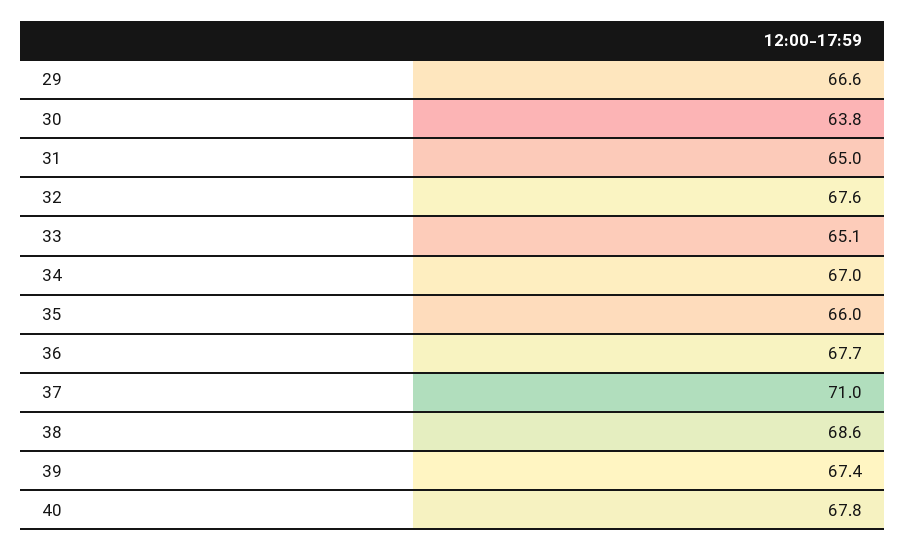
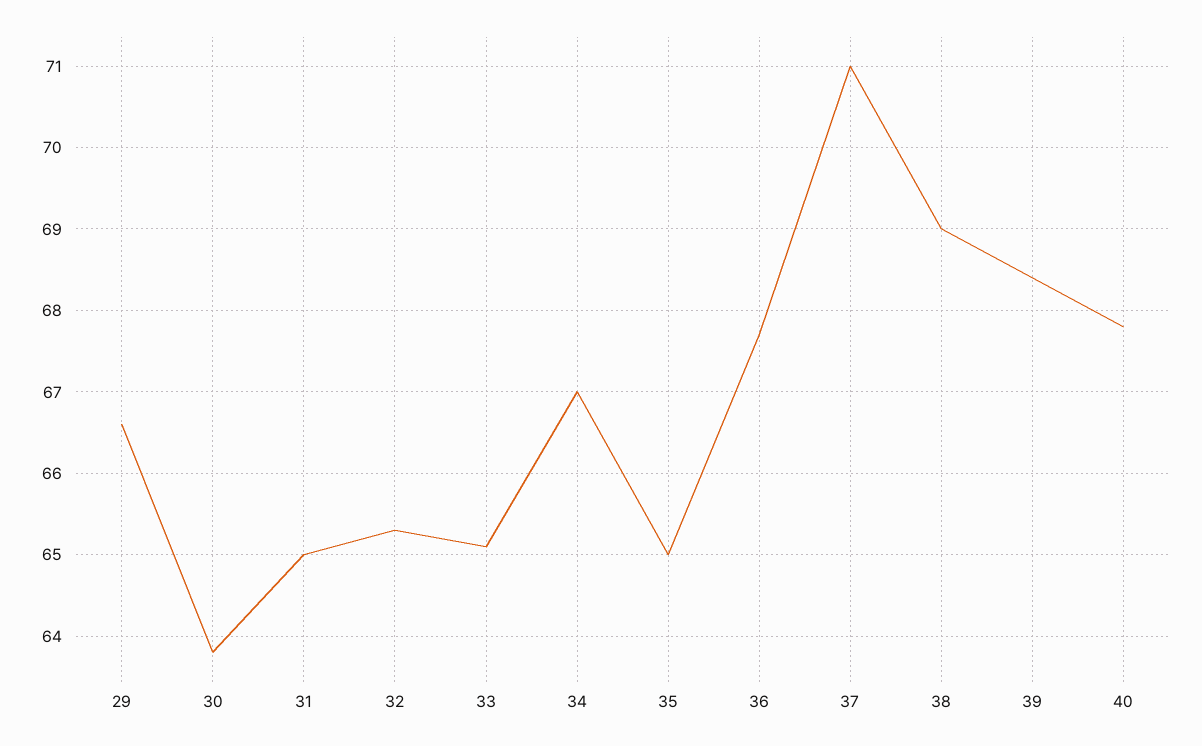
32: 67.6 -> 65.3
35: 66 -> 65
38: 68.6 -> 69
39: 67.4 -> 68.4

